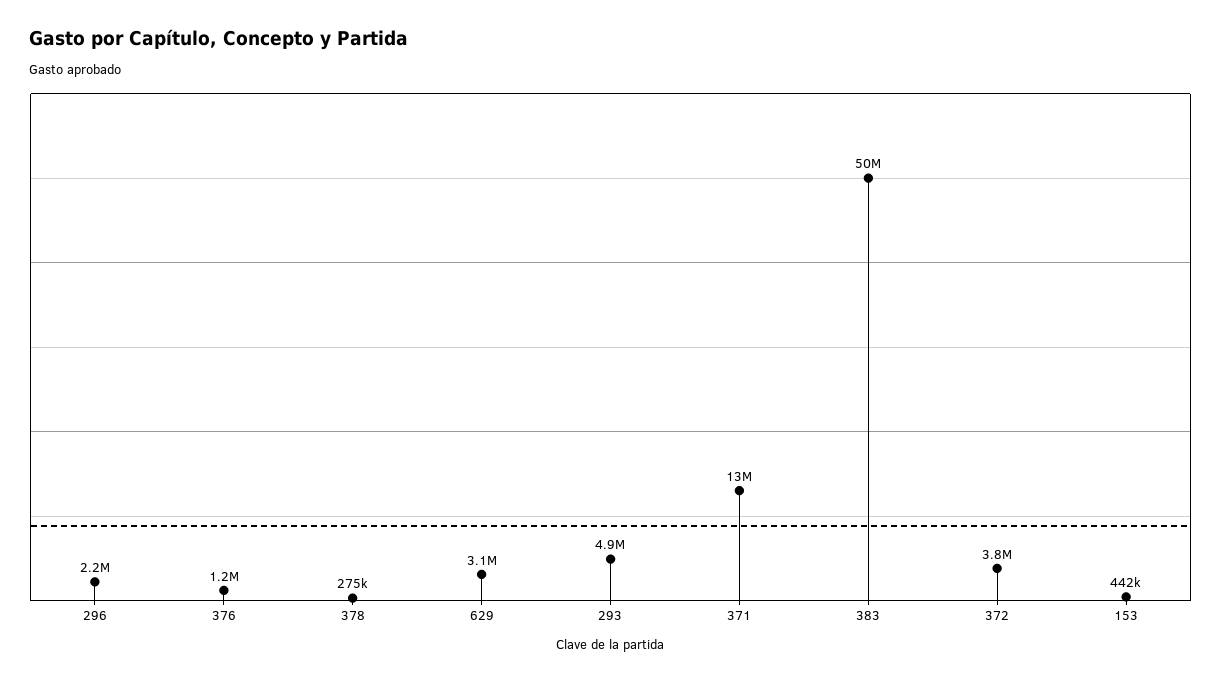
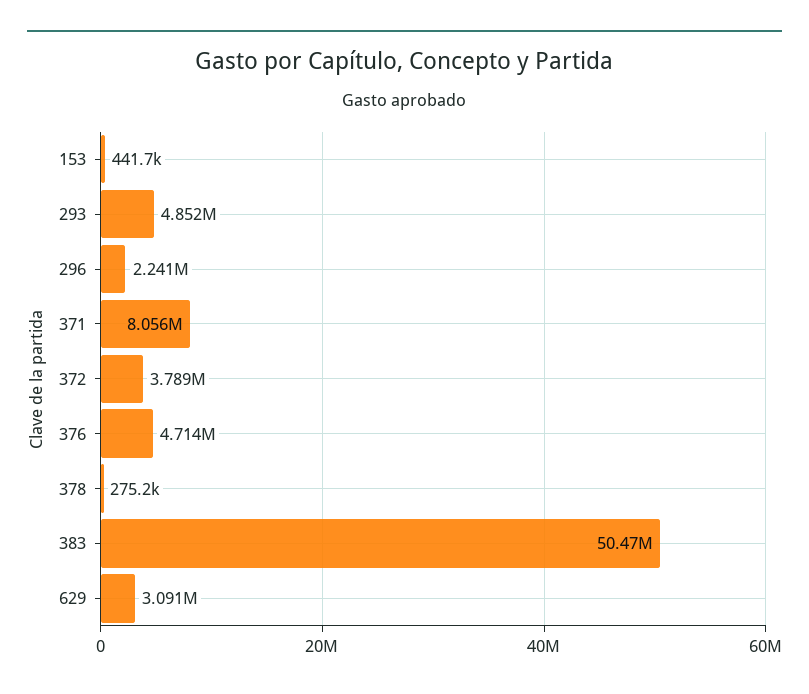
376: 1200000 -> 4714000
371: 13000000 -> 8056000

